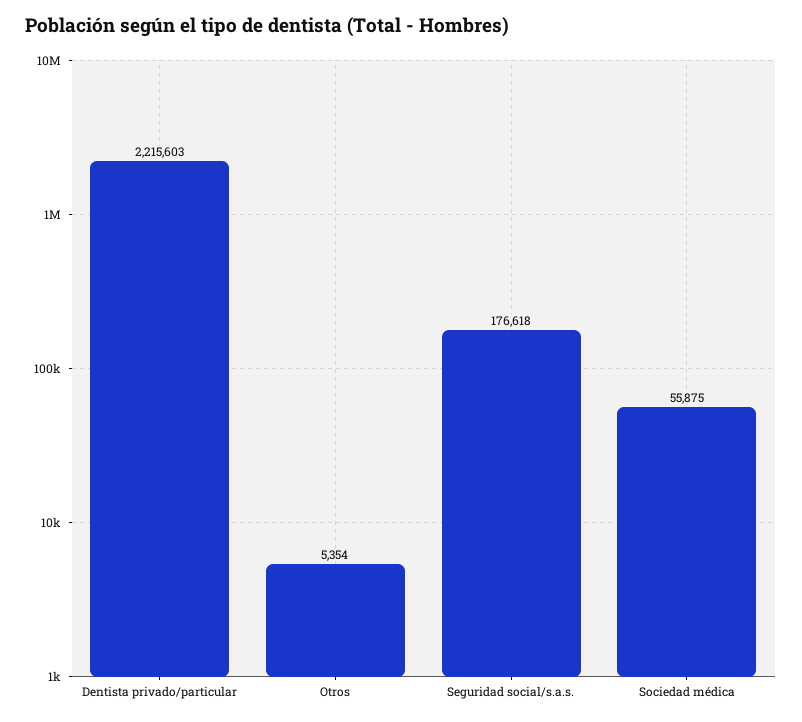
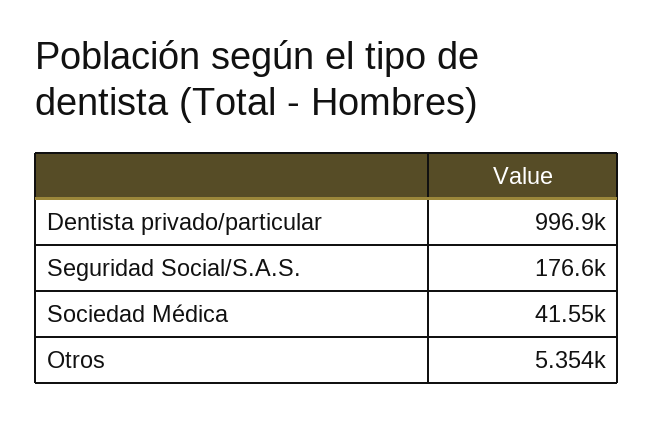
Dentista privado/particular: 2215603 -> 996900
Sociedad médica: 55875 -> 41550

